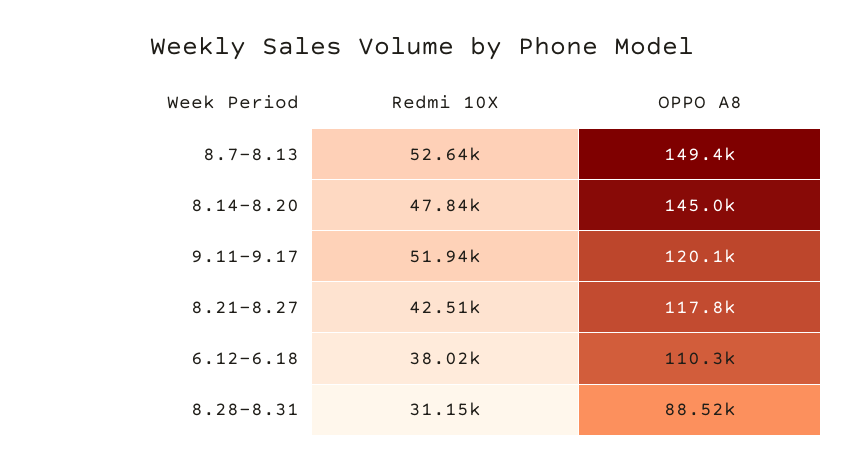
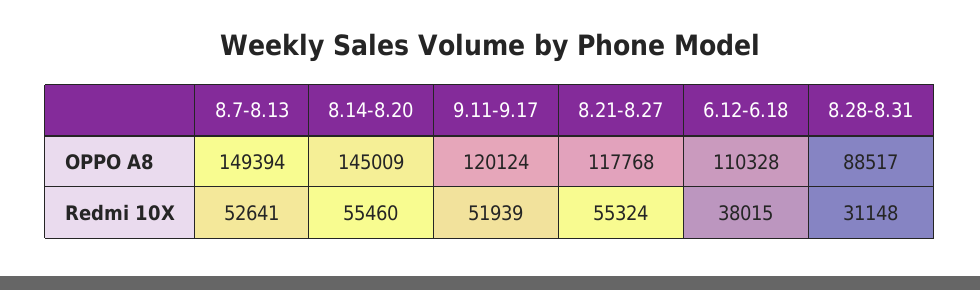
Redmi 10X, 8.14-8.20: 47840 -> 55460
Redmi 10X, 8.21-8.27: 42510 -> 55324

